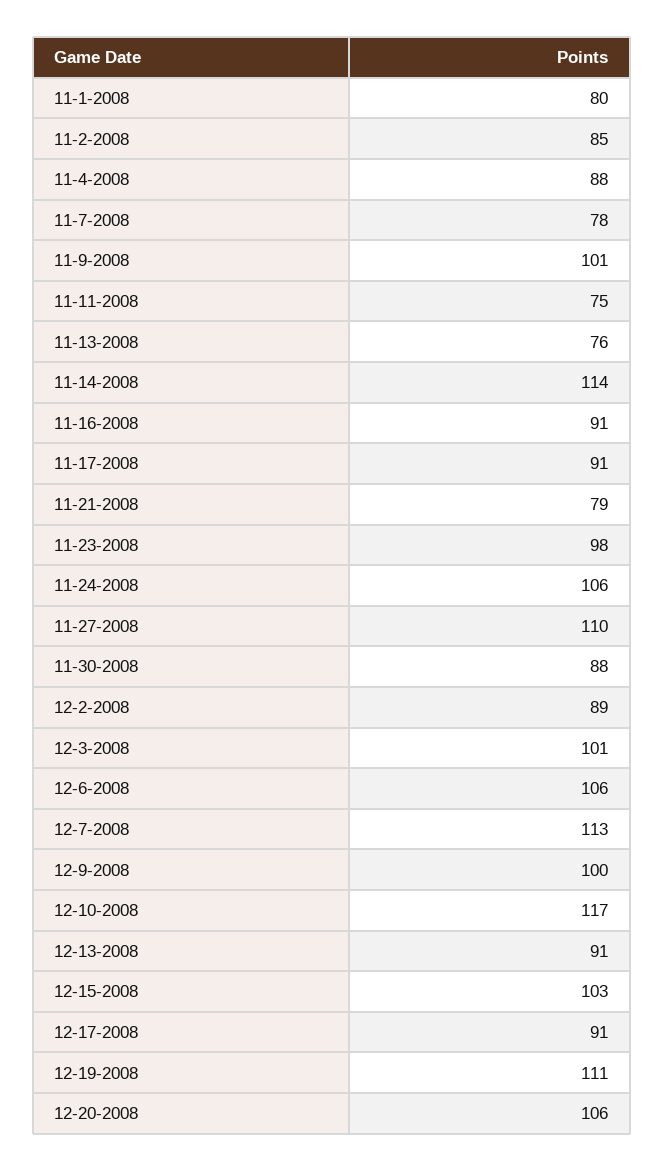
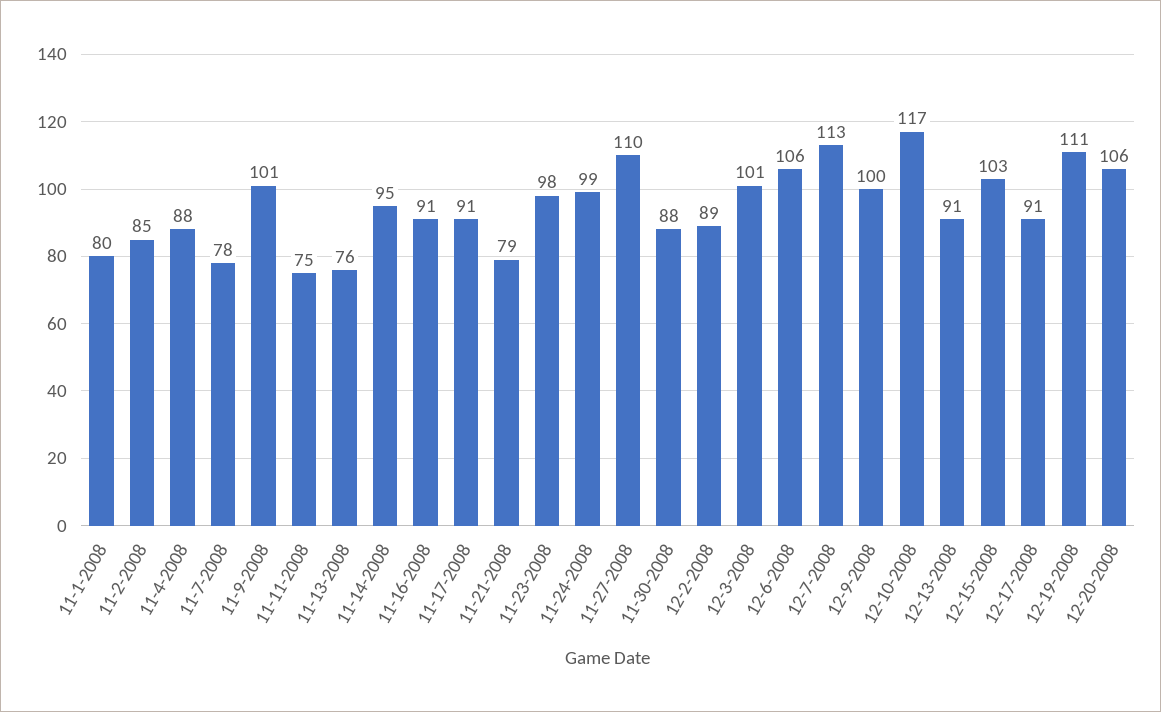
11-14-2008: 114 -> 95
11-24-2008: 106 -> 99

